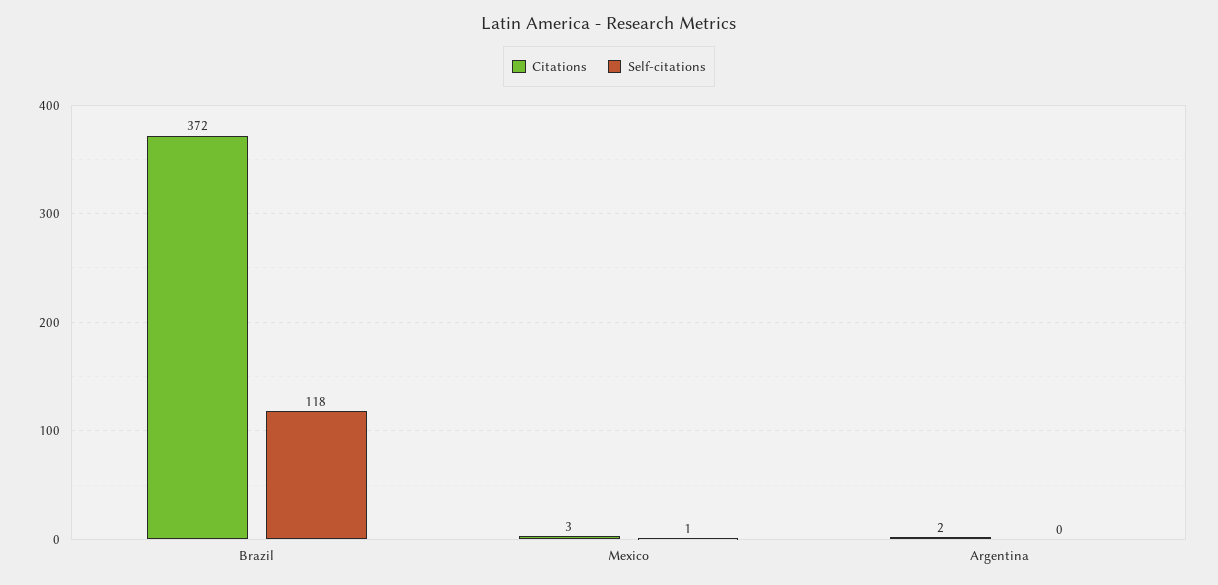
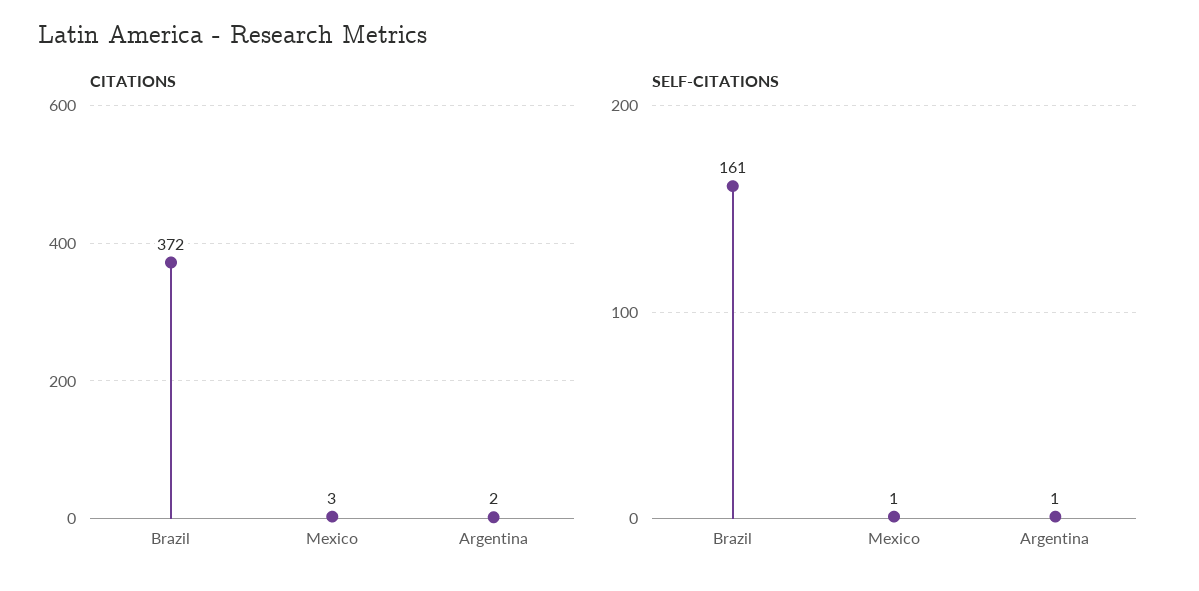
Self-citations, Brazil: 118 -> 161
Self-citations, Argentina: 0 -> 1

